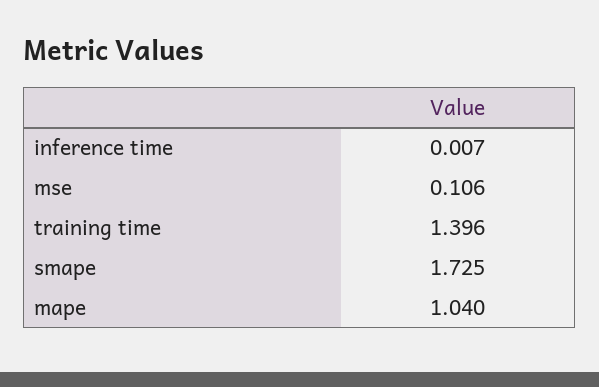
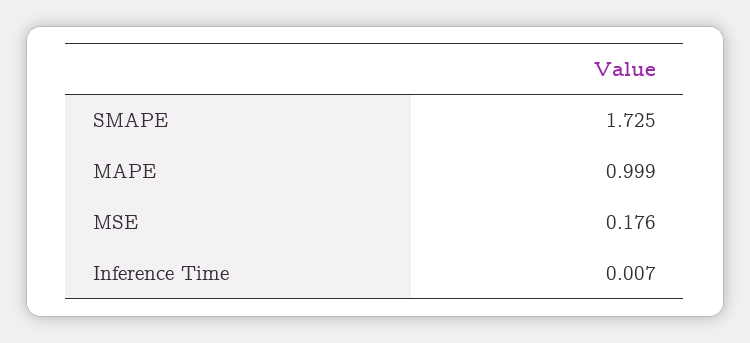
mse: 0.106 -> 0.176
training time: 1.396 -> none
mape: 1.04 -> 0.999

